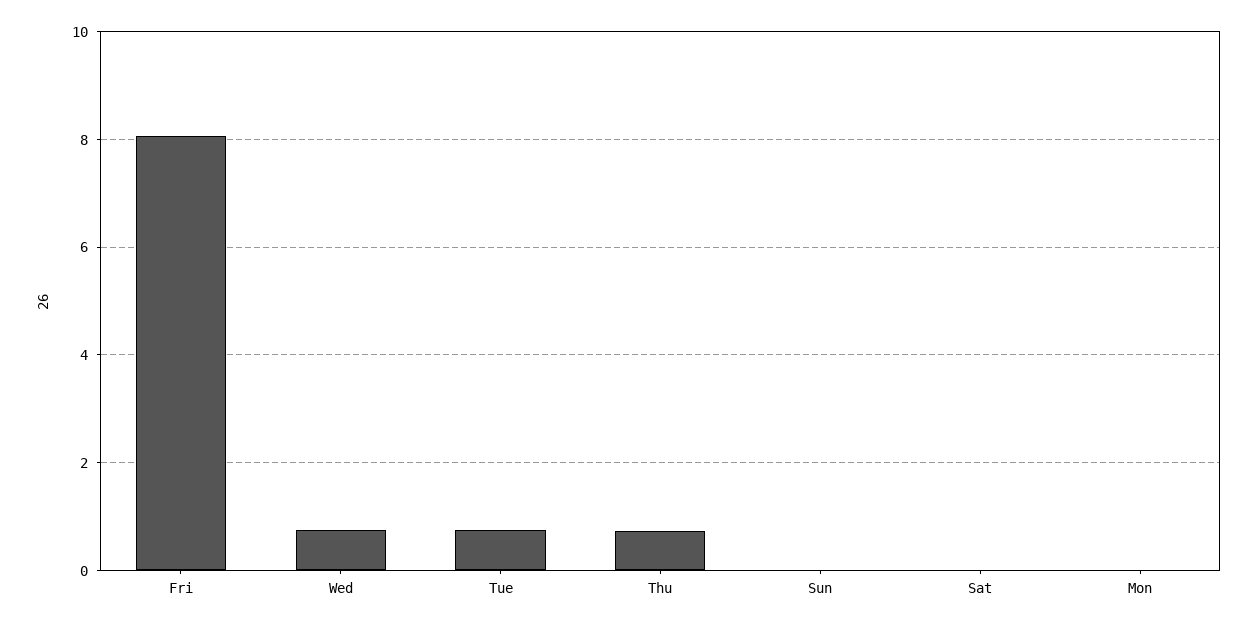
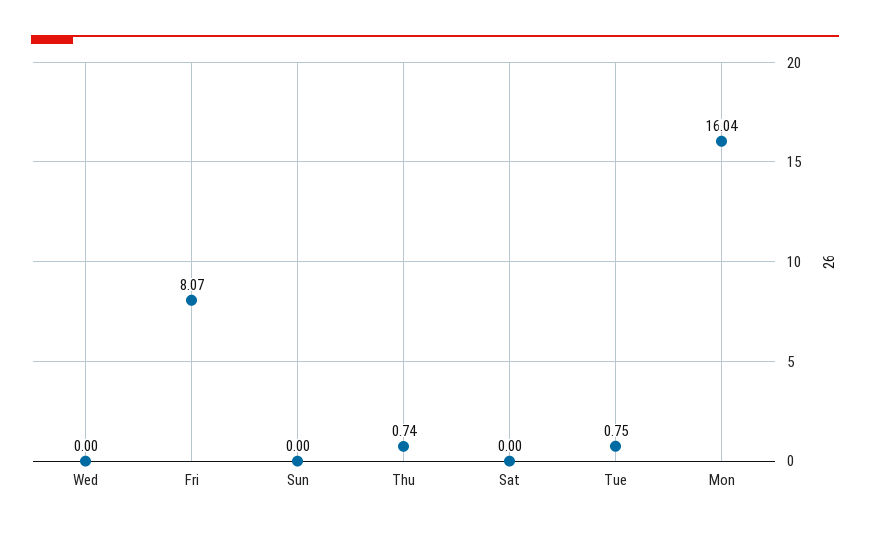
Wed: 0.8 -> 0
Mon: 0 -> 16.04

